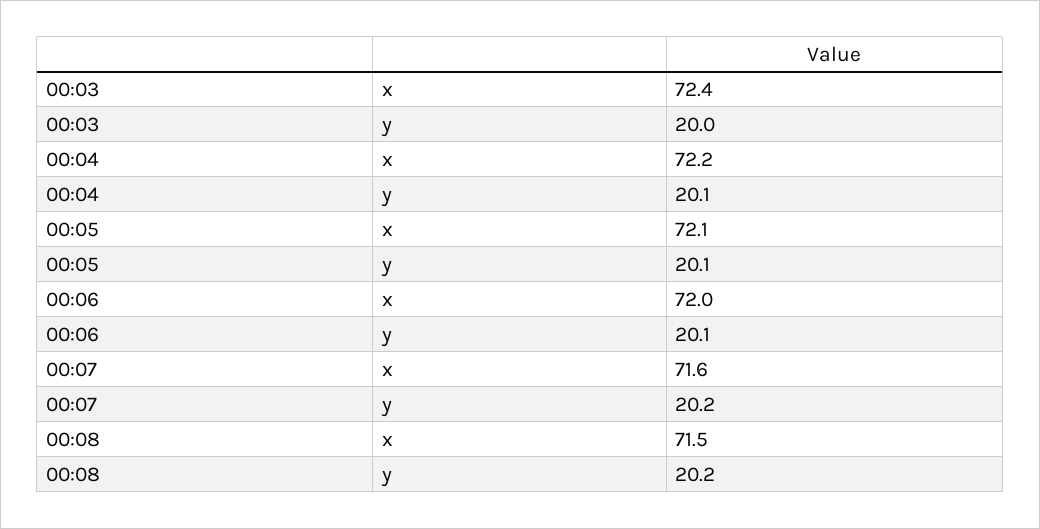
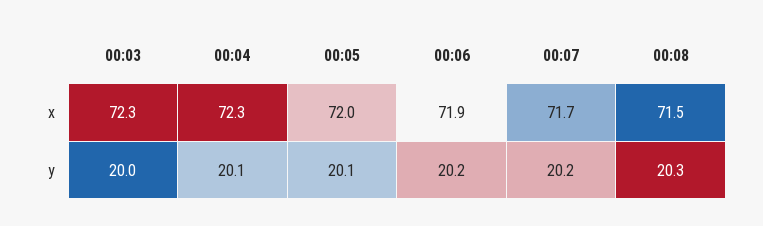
00:03, x: 72.4 -> 72.3
00:04, x: 72.2 -> 72.3
00:05, x: 72.1 -> 72
00:06, x: 72 -> 71.9
00:06, y: 20.1 -> 20.2
00:07, x: 71.6 -> 71.7
00:08, y: 20.2 -> 20.3

